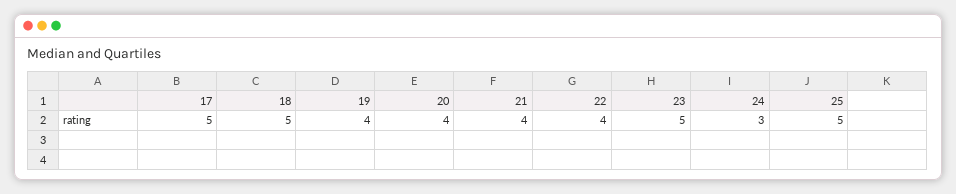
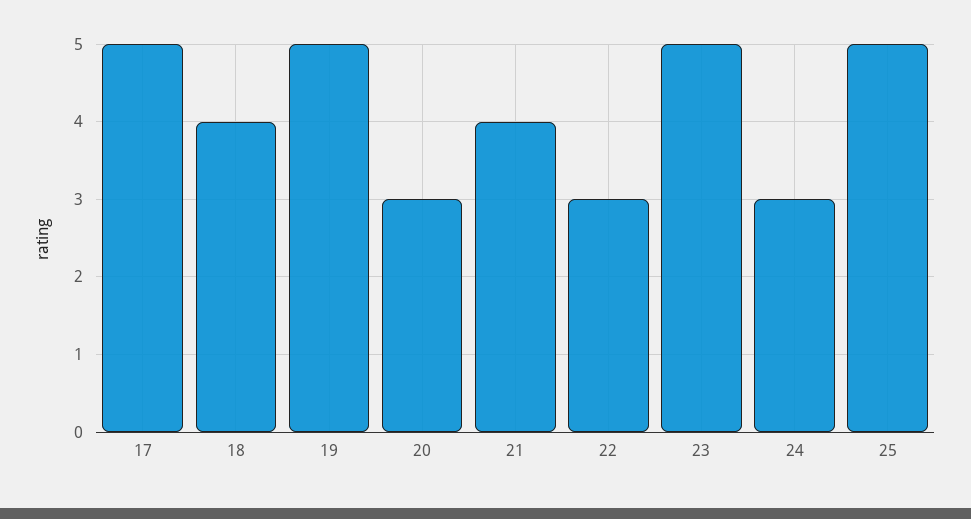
18: 5 -> 4
19: 4 -> 5
20: 4 -> 3
22: 4 -> 3

